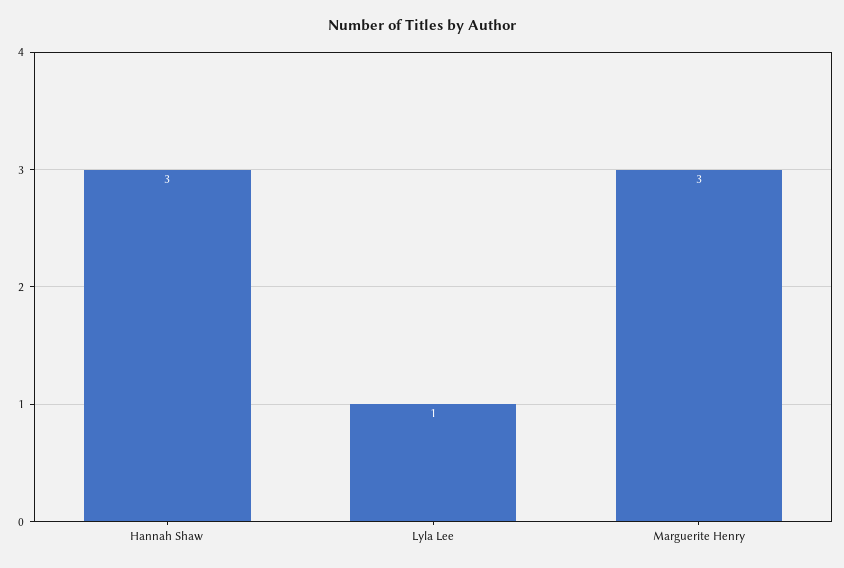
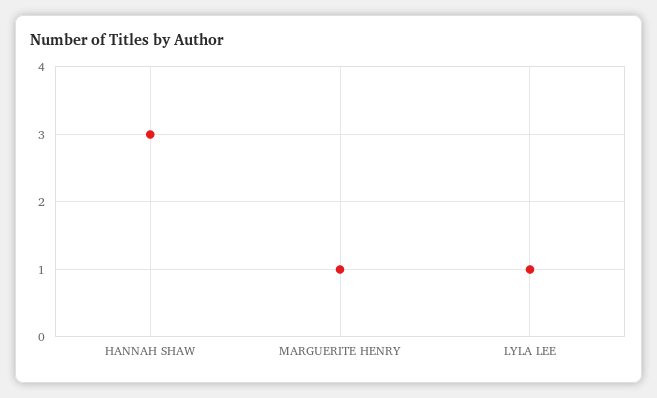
Marguerite Henry: 3 -> 1

